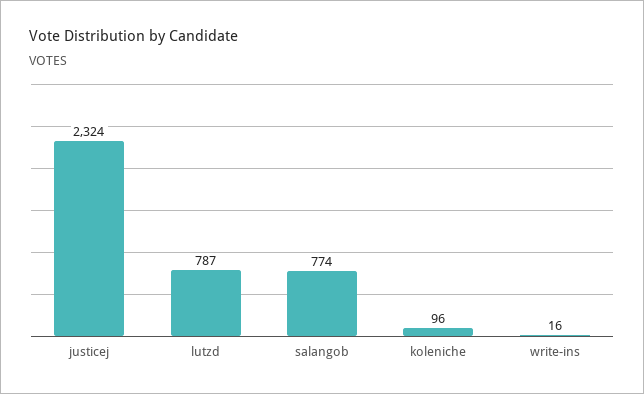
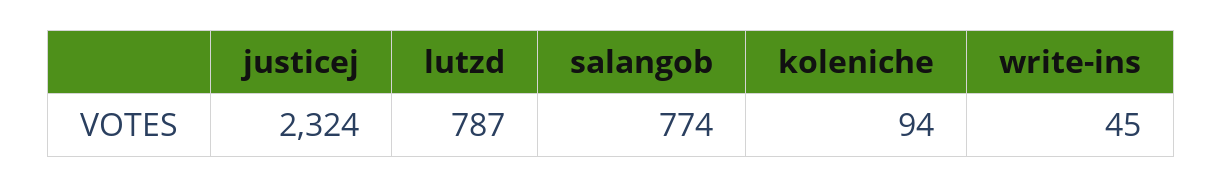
koleniche: 96 -> 94
write-ins: 16 -> 45

